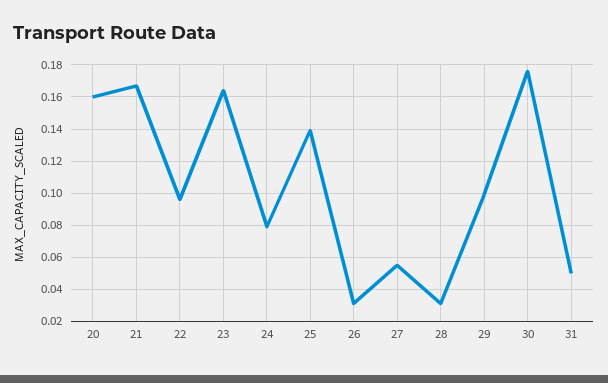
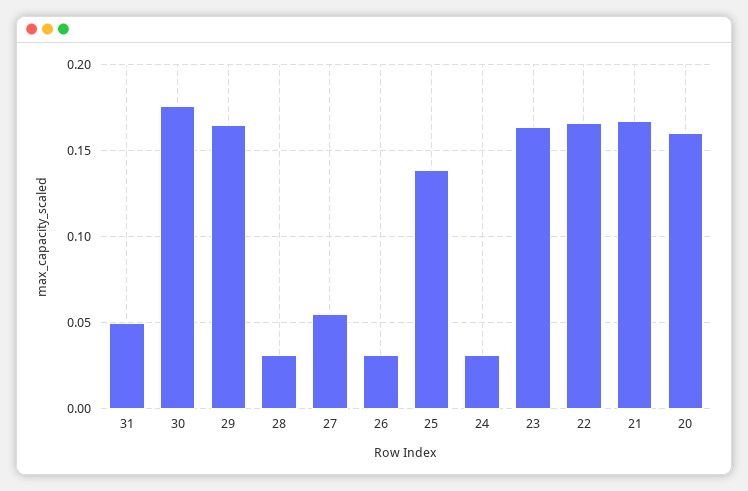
22: 0.095 -> 0.165
24: 0.08 -> 0.03
29: 0.1 -> 0.165

